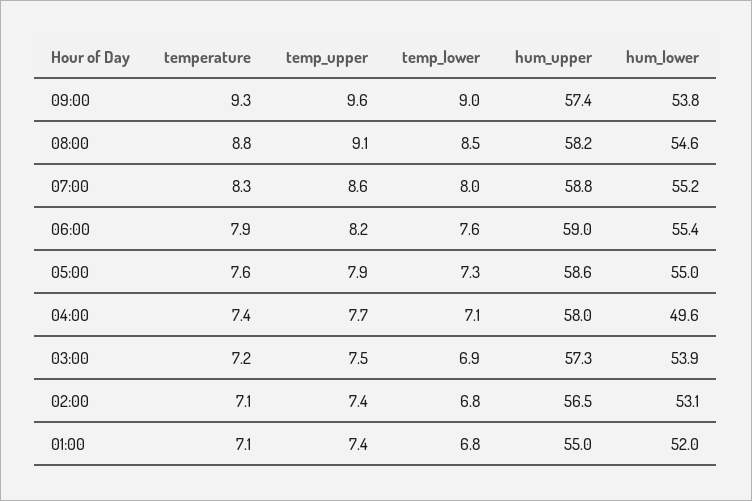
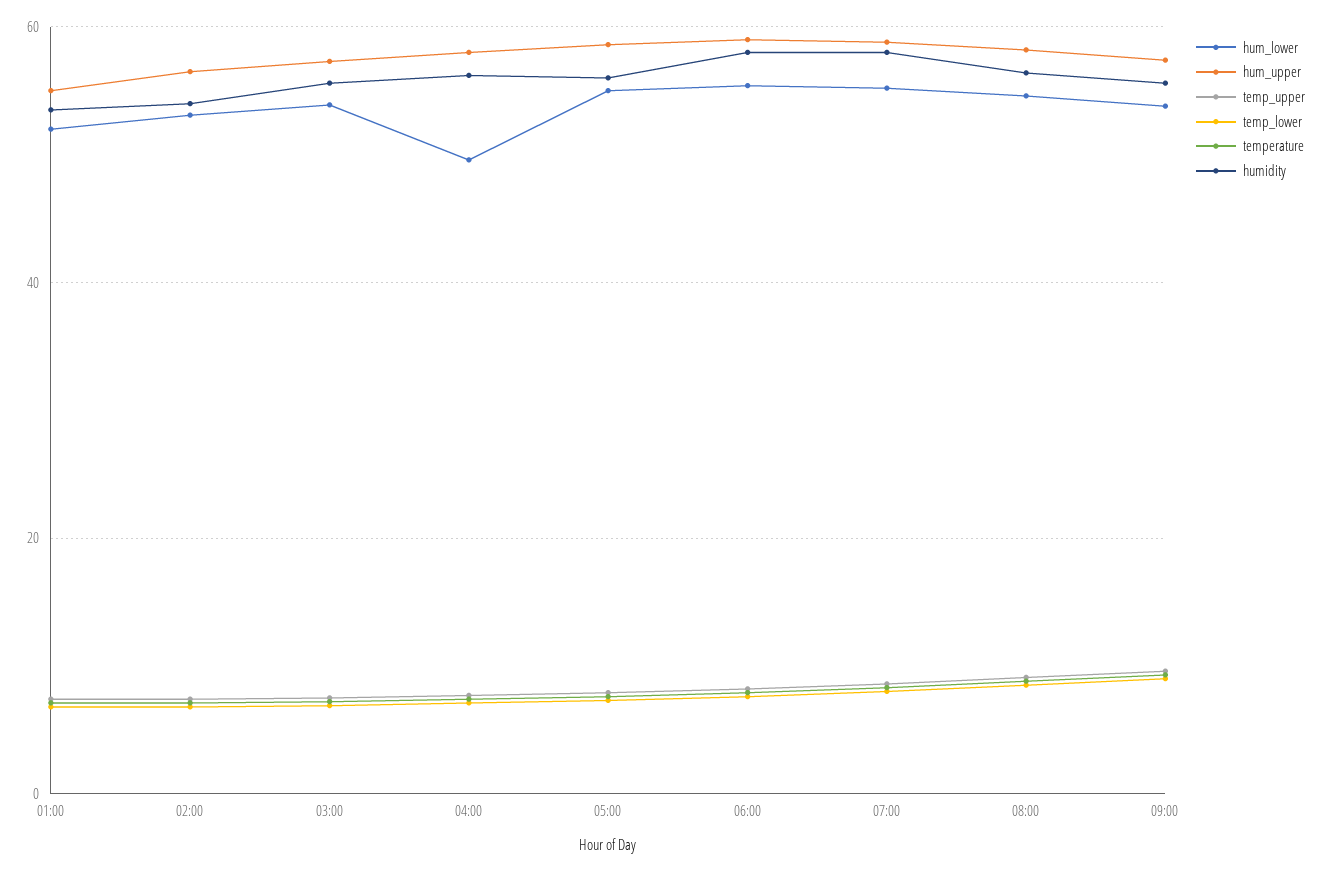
humidity, 01:00: none -> 54
humidity, 02:00: none -> 54
humidity, 03:00: none -> 56
humidity, 04:00: none -> 56
humidity, 05:00: none -> 56
humidity, 06:00: none -> 58
humidity, 07:00: none -> 58
humidity, 08:00: none -> 56
humidity, 09:00: none -> 56

